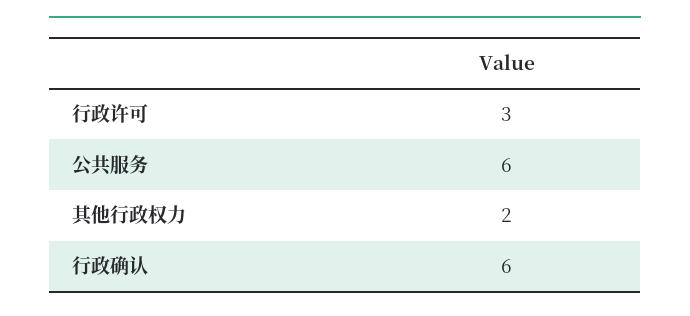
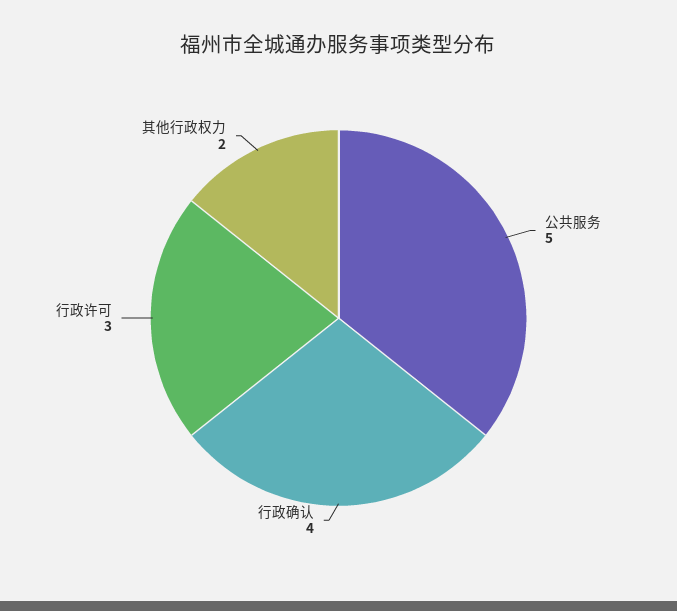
公共服务: 6 -> 5
行政确认: 6 -> 4

